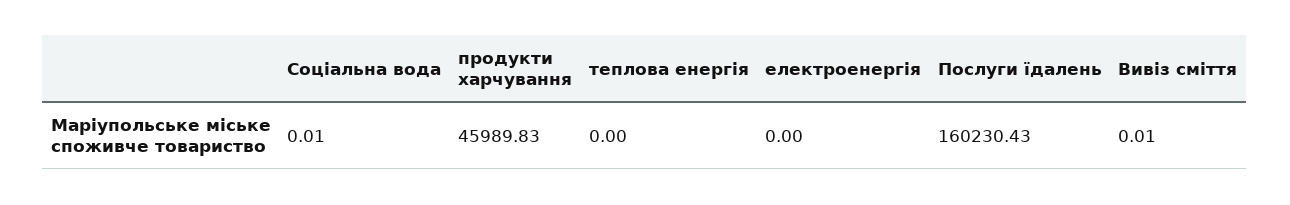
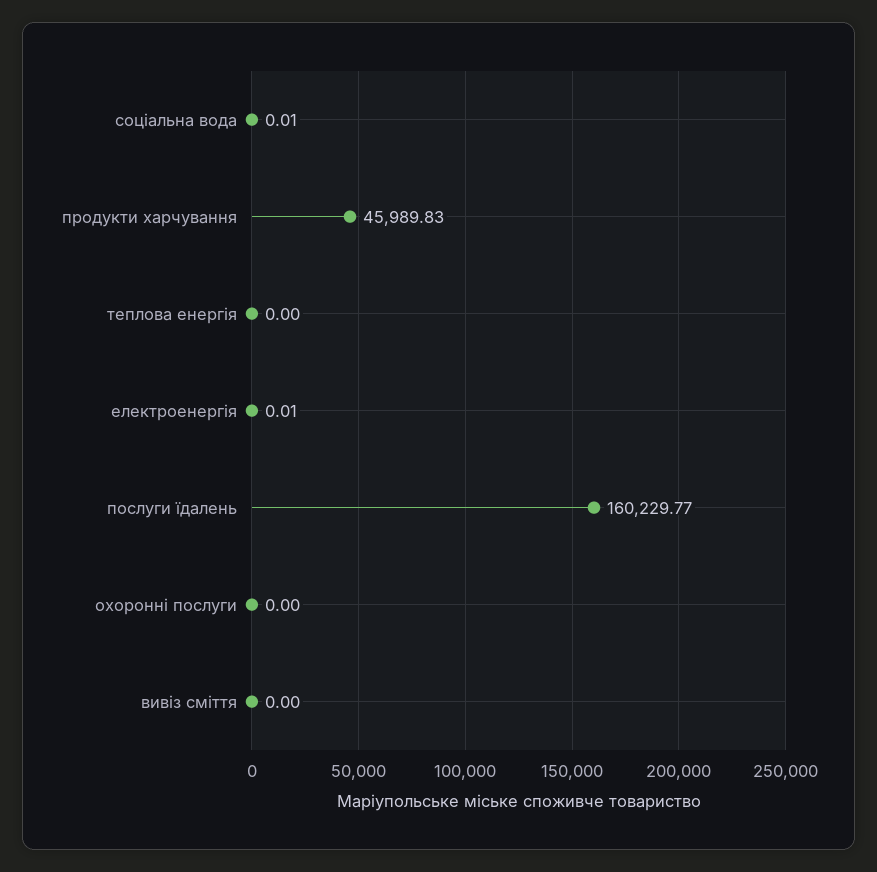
електроенергія: 0 -> 0.01
Послуги їдалень: 160230.43 -> 160229.77
Вивіз сміття: 0.01 -> 0
охоронні послуги: none -> 0

